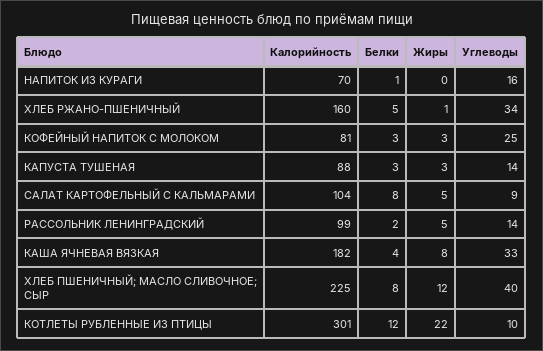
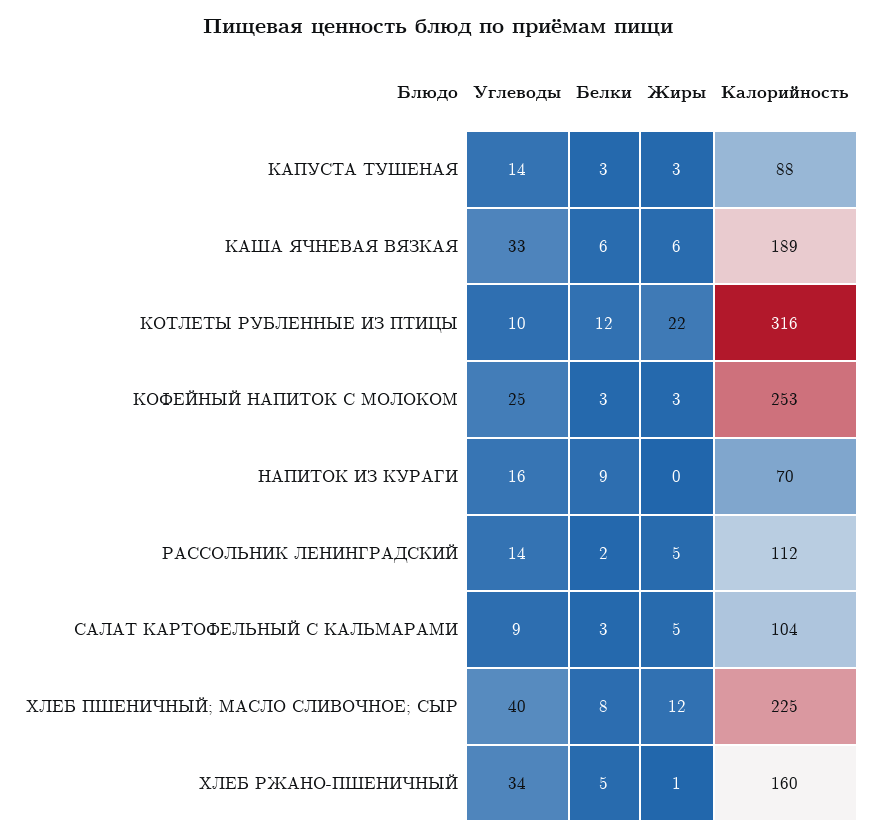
Белки, НАПИТОК ИЗ КУРАГИ: 1 -> 9
Калорийность, КОФЕЙНЫЙ НАПИТОК С МОЛОКОМ: 81 -> 253
Белки, САЛАТ КАРТОФЕЛЬНЫЙ С КАЛЬМАРАМИ: 8 -> 3
Калорийность, РАССОЛЬНИК ЛЕНИНГРАДСКИЙ: 99 -> 112
Калорийность, КАША ЯЧНЕВАЯ ВЯЗКАЯ: 182 -> 189
Белки, КАША ЯЧНЕВАЯ ВЯЗКАЯ: 4 -> 6
Жиры, КАША ЯЧНЕВАЯ ВЯЗКАЯ: 8 -> 6
Калорийность, КОТЛЕТЫ РУБЛЕННЫЕ ИЗ ПТИЦЫ: 301 -> 316

